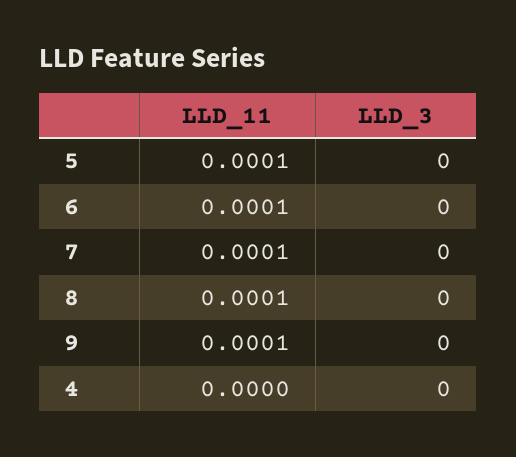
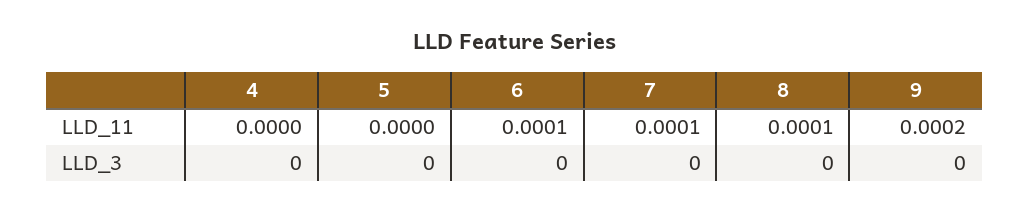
LLD_11, 5: 0.0001 -> 0
LLD_11, 9: 0.0001 -> 0.0002

